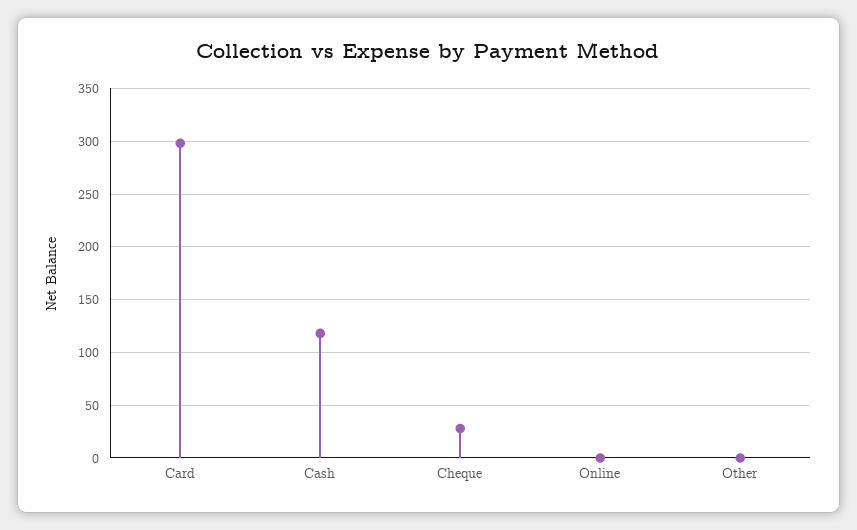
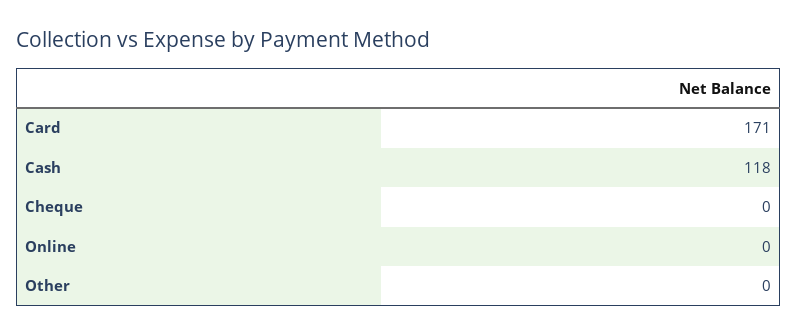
Card: 300 -> 171
Cheque: 30 -> 0

